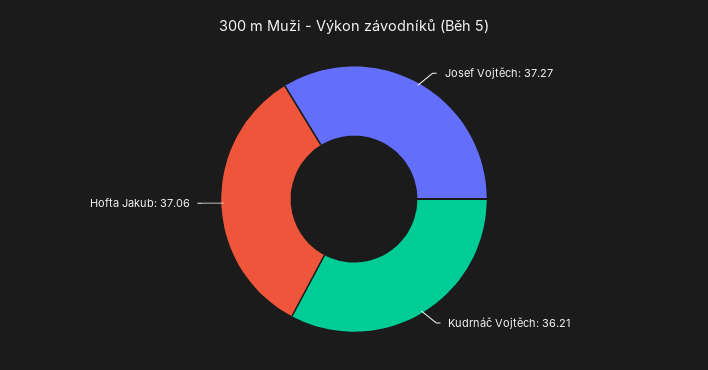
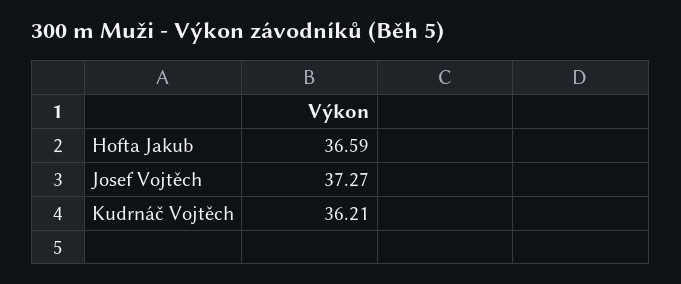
Hofta Jakub: 37.06 -> 36.59

